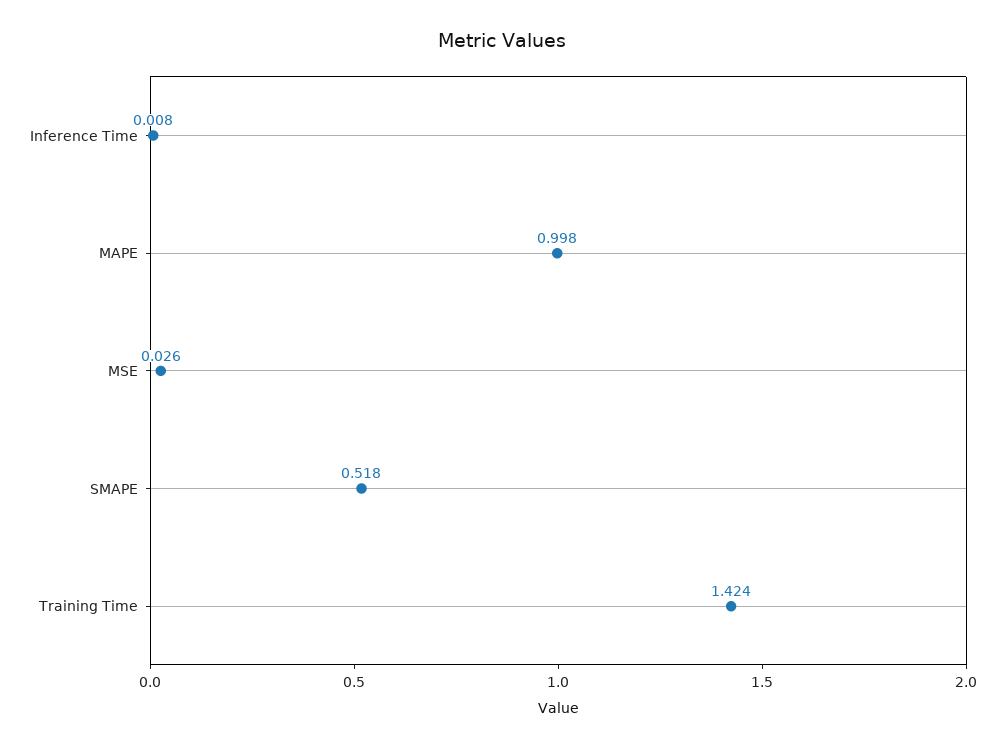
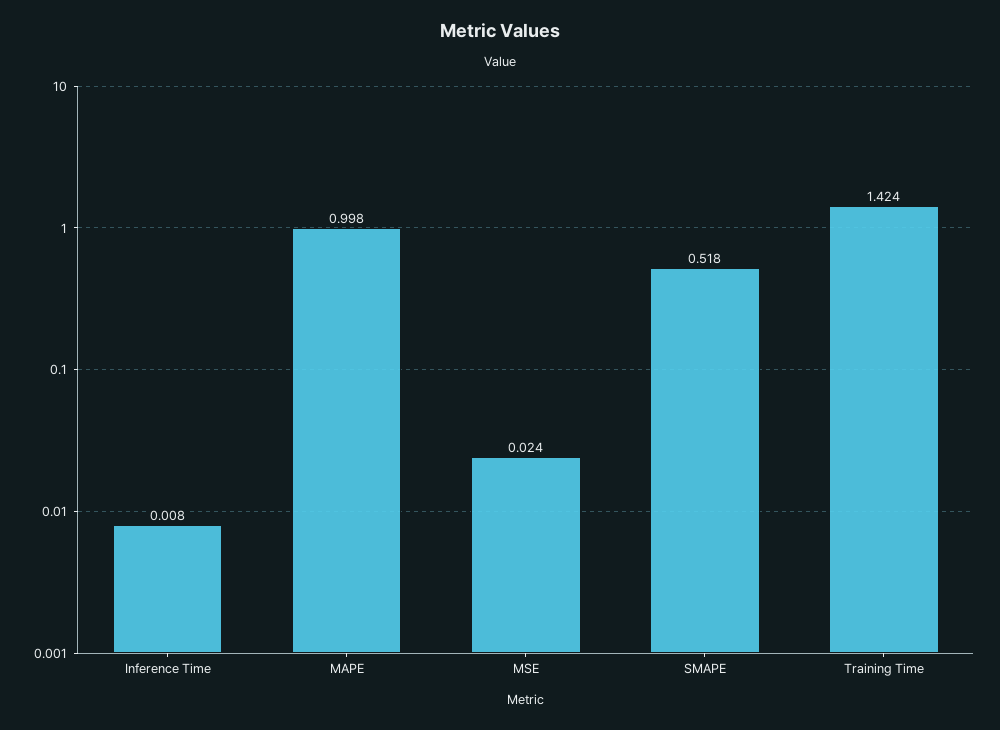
MSE: 0.026 -> 0.024

